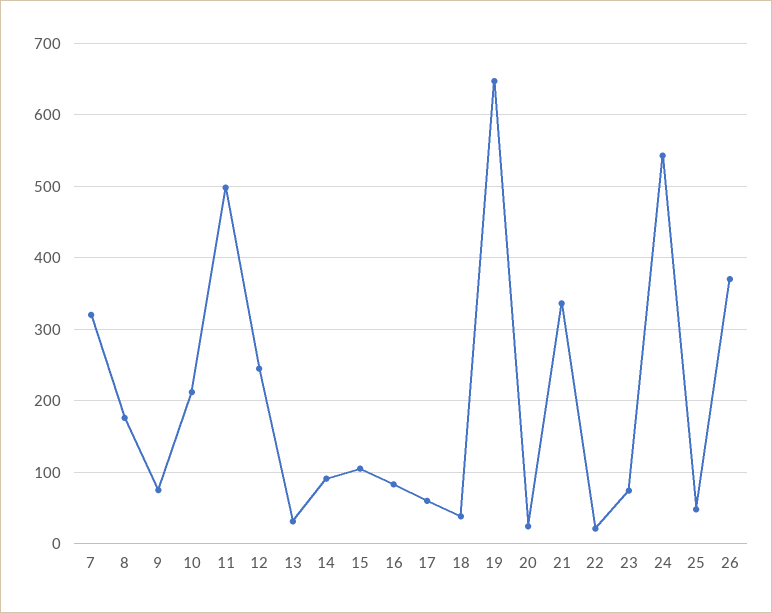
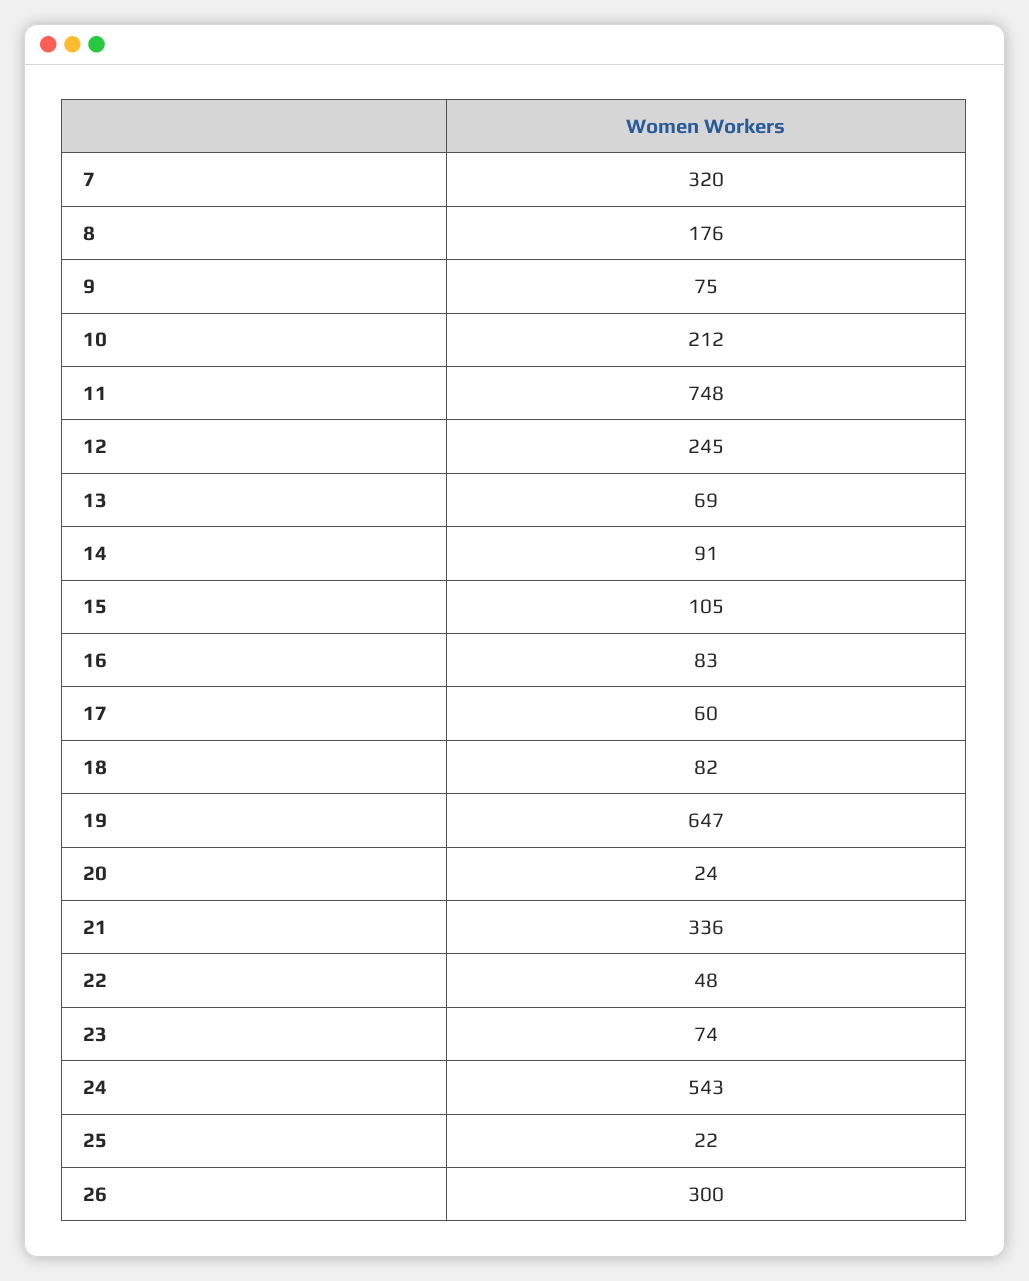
11: 500 -> 748
13: 30 -> 69
18: 40 -> 82
22: 20 -> 48
25: 50 -> 22
26: 370 -> 300

